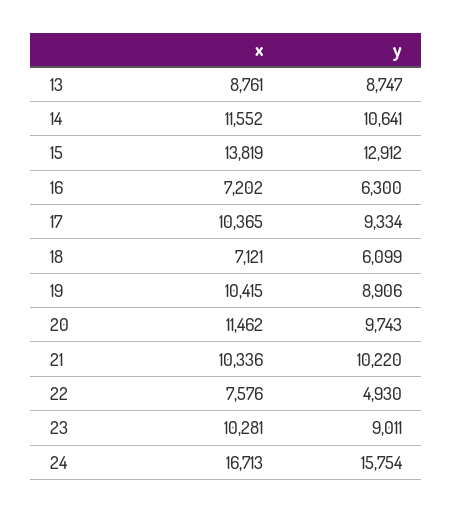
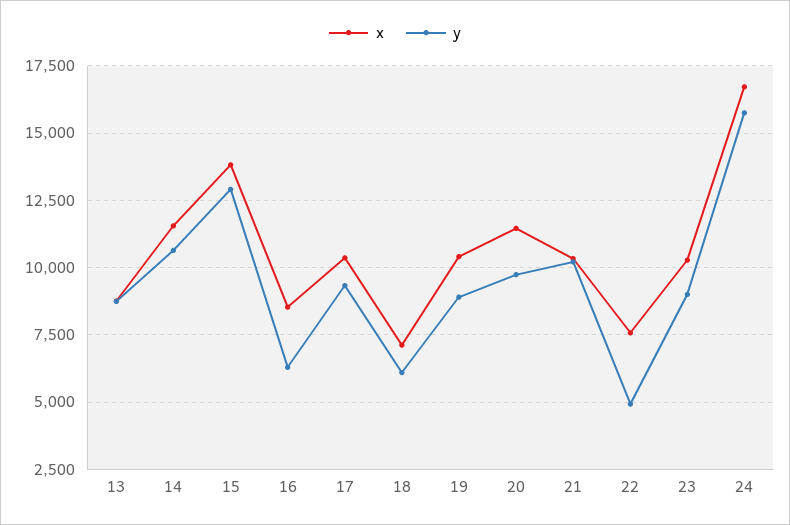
x, 16: 7202 -> 8500

